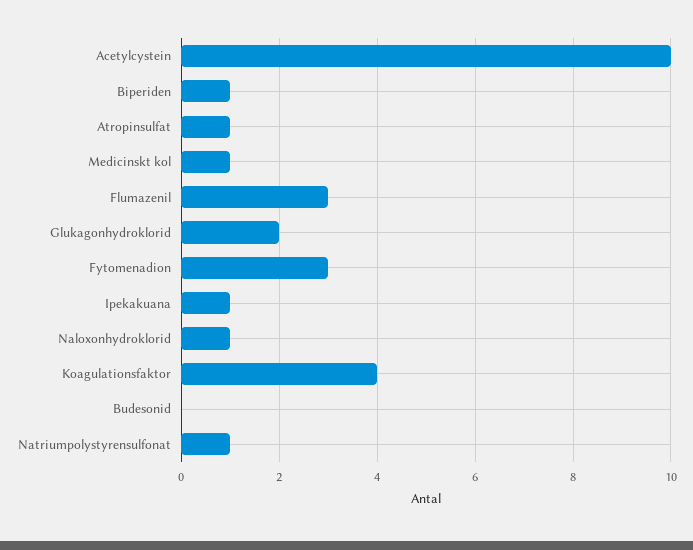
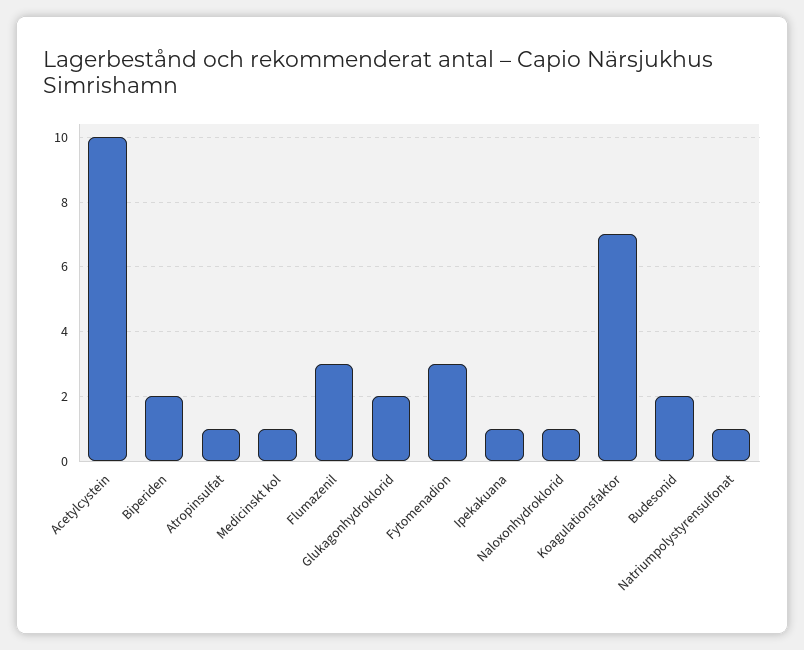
Biperiden: 1 -> 2
Koagulationsfaktor: 4 -> 7
Budesonid: 0 -> 2

